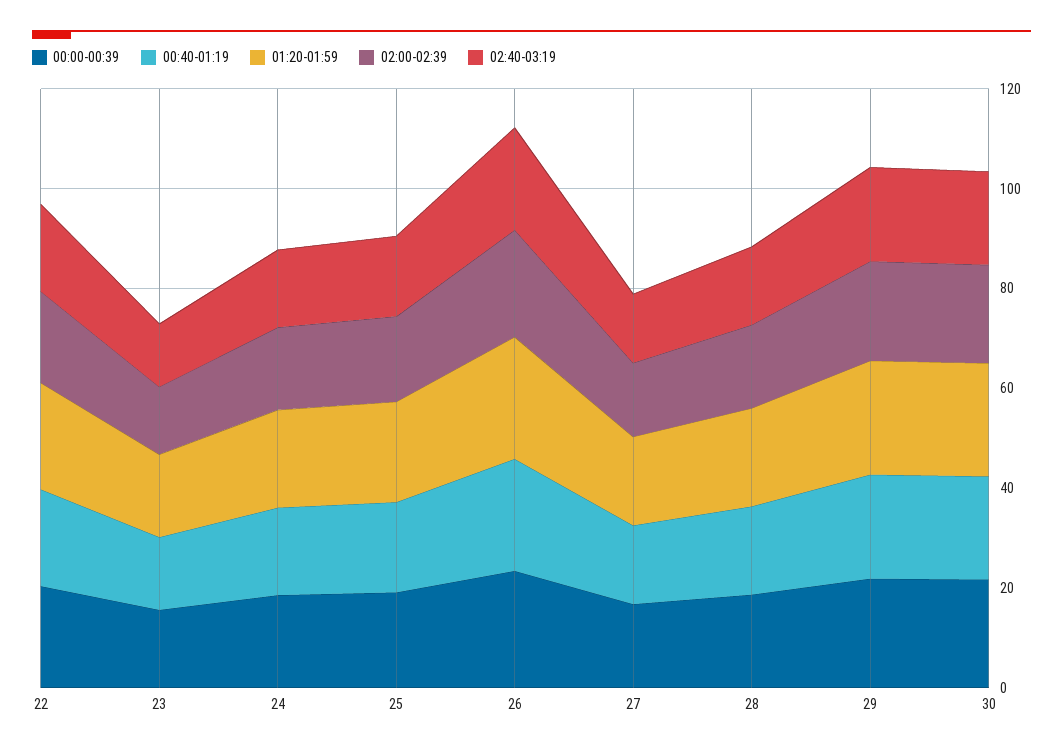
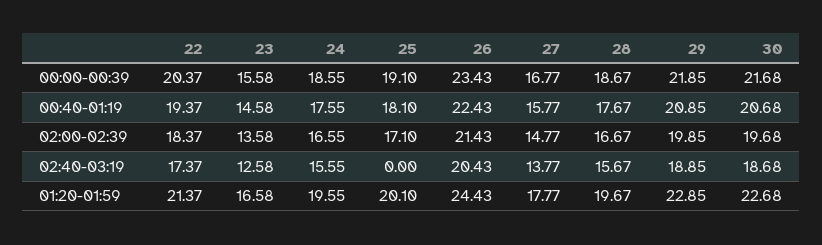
02:40-03:19, 25: 15 -> 0

